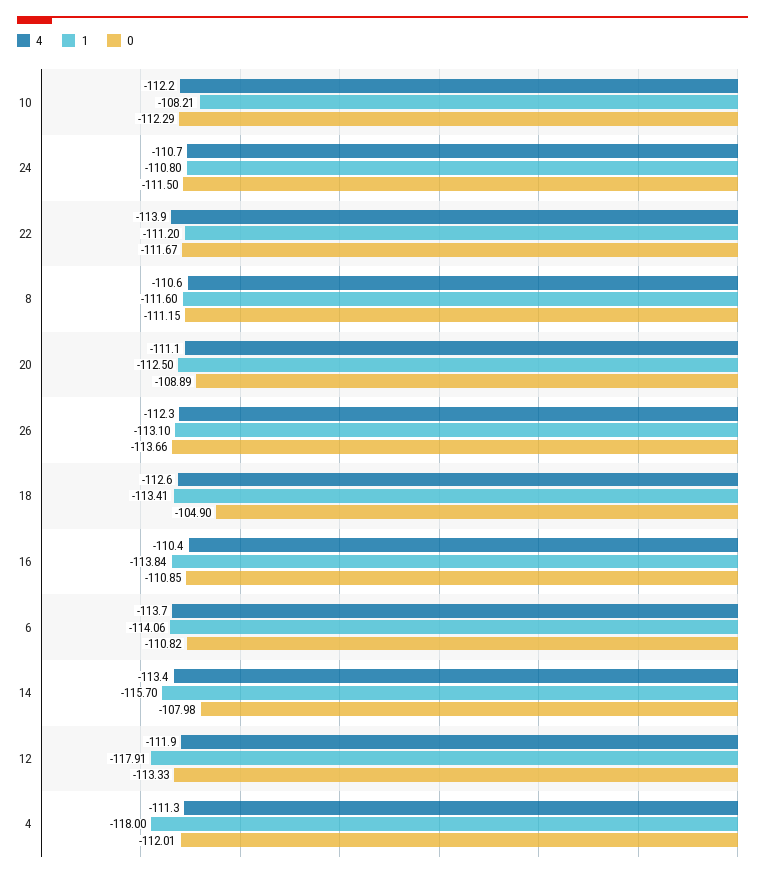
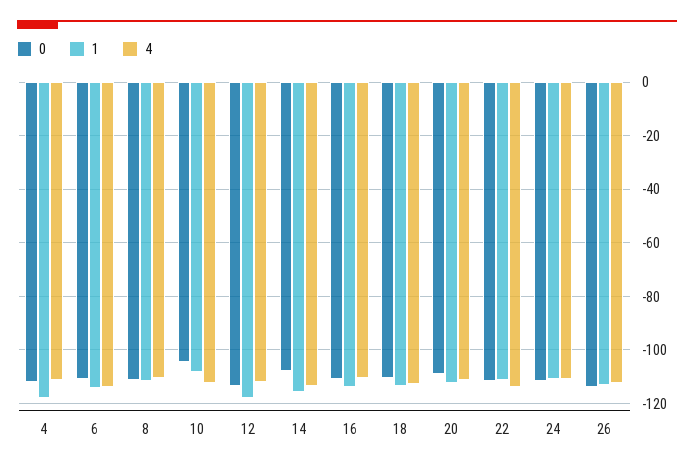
0, 10: -112.29 -> -105
0, 18: -104.9 -> -110

